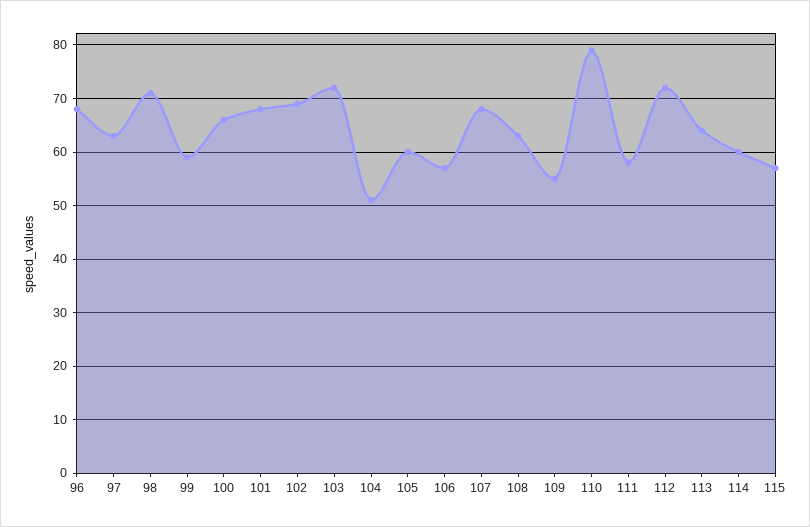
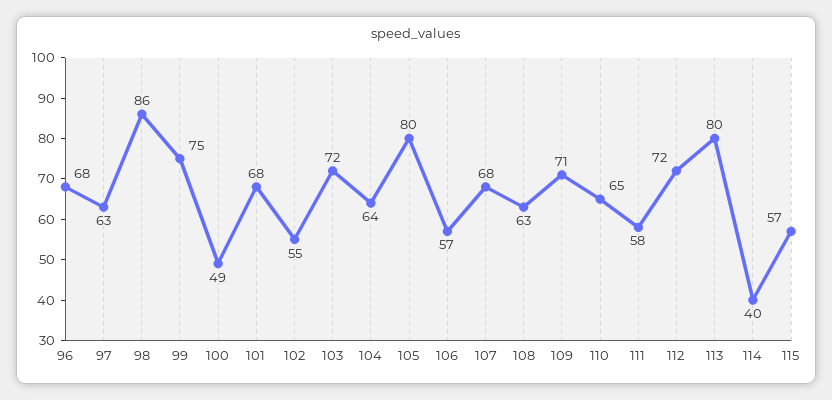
98: 70 -> 86
99: 60 -> 75
100: 65 -> 49
102: 70 -> 55
104: 50 -> 64
105: 60 -> 80
109: 55 -> 71
110: 80 -> 65
113: 65 -> 80
114: 60 -> 40

